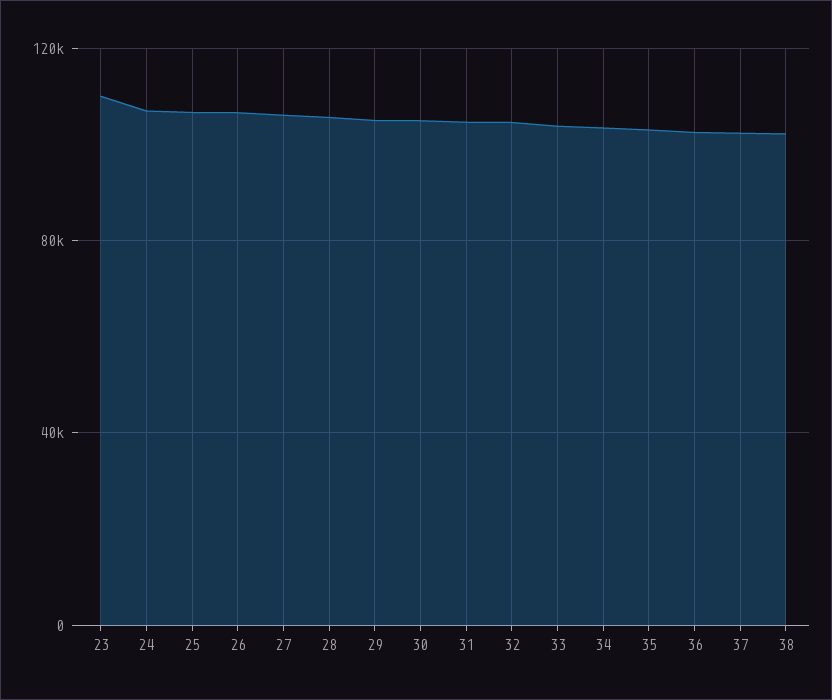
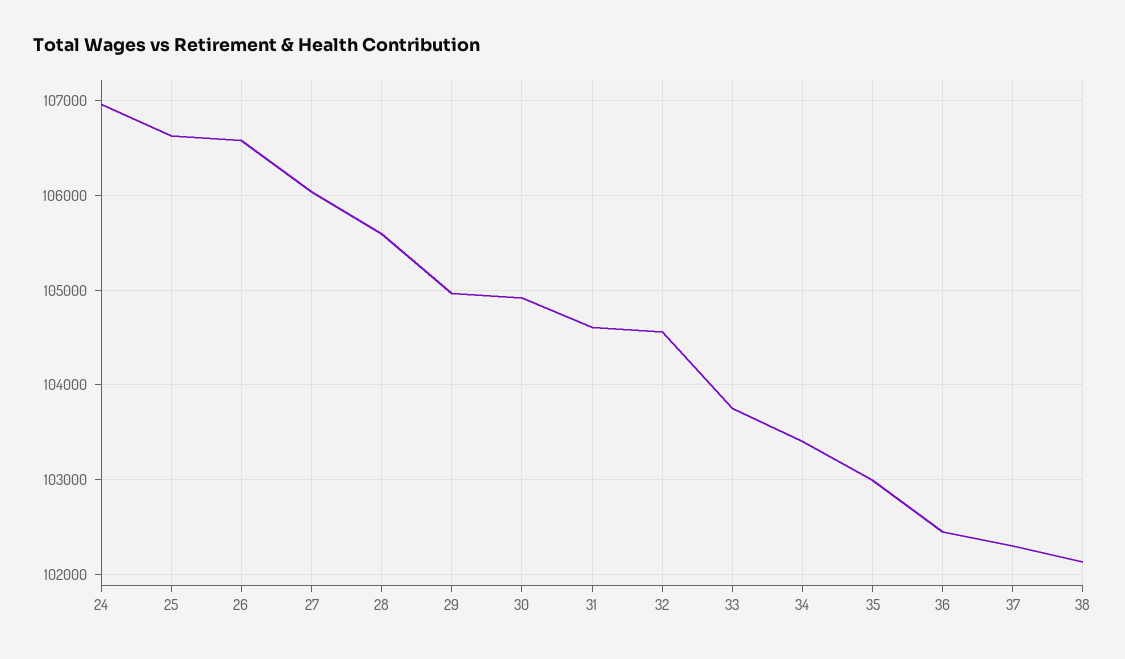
23: 110000 -> none

